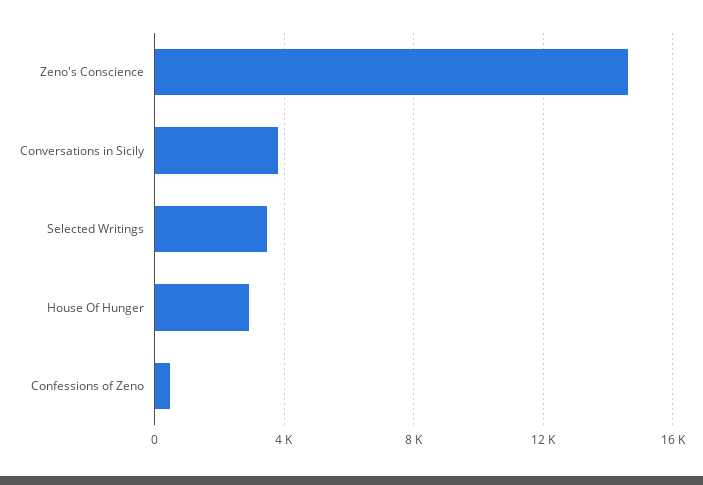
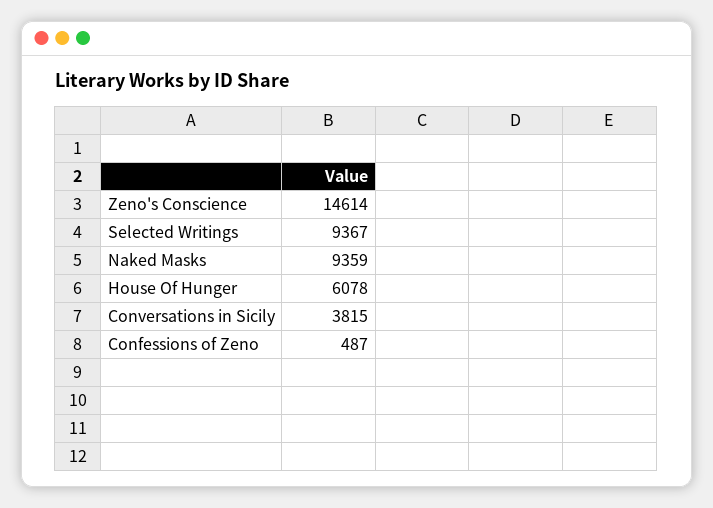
Selected Writings: 3500 -> 9367
House Of Hunger: 3000 -> 6078
Naked Masks: none -> 9359

